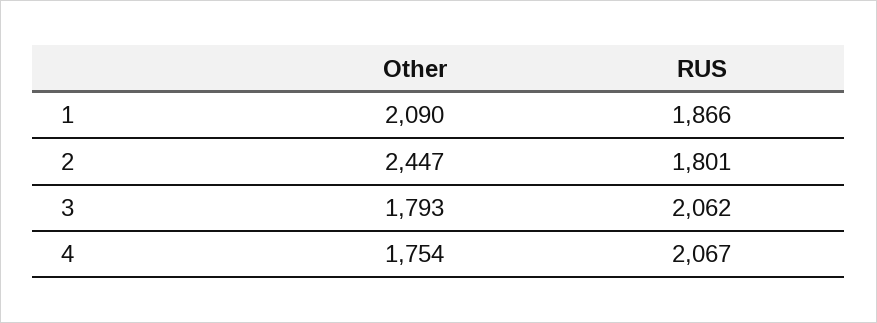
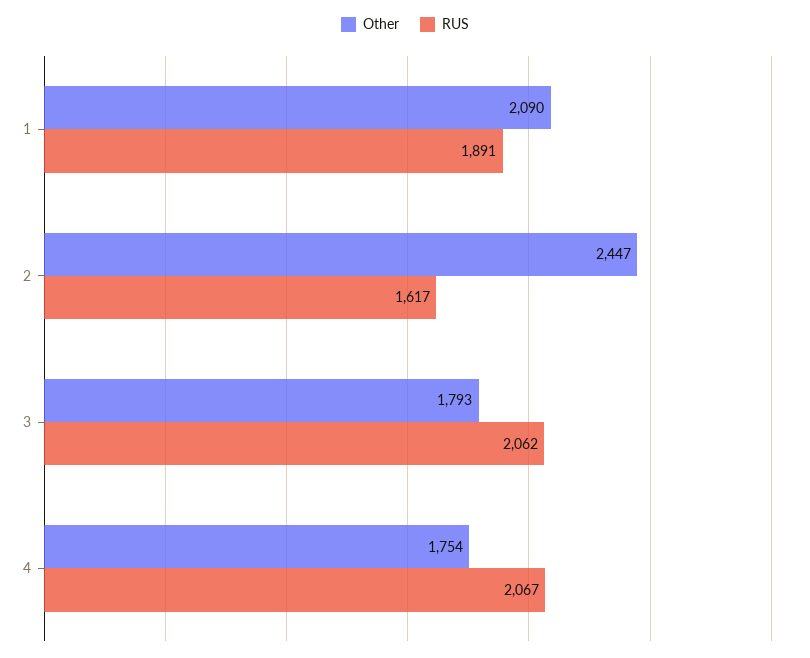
RUS, 1: 1866 -> 1891
RUS, 2: 1801 -> 1617

